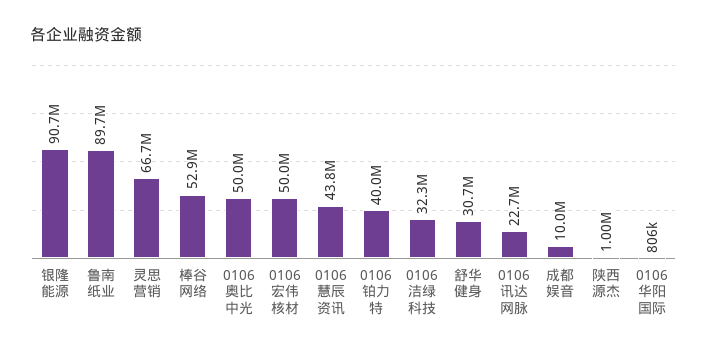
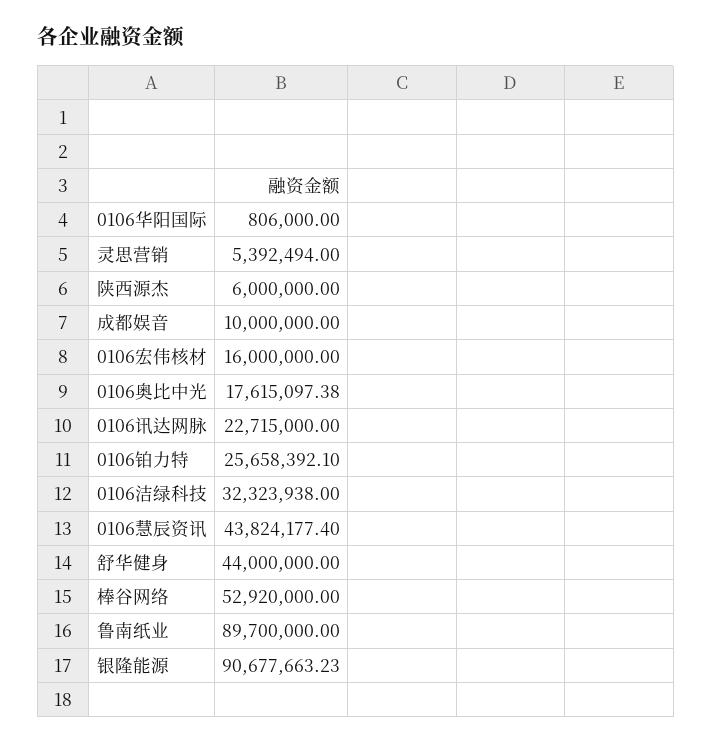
灵思营销: 66700000 -> 5392494
0106奥比中光: 50000000 -> 17615097.38
0106宏伟核材: 50000000 -> 16000000
0106铂力特: 40000000 -> 25658392.1
舒华健身: 30700000 -> 44000000
陕西源杰: 1000000 -> 6000000

